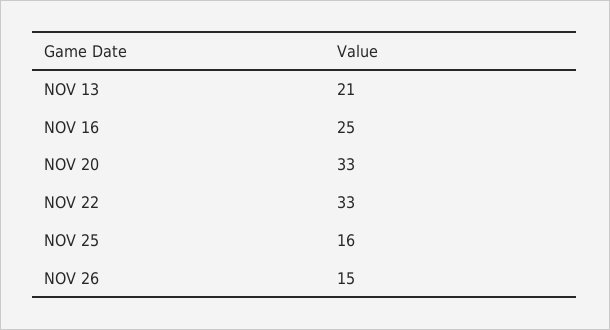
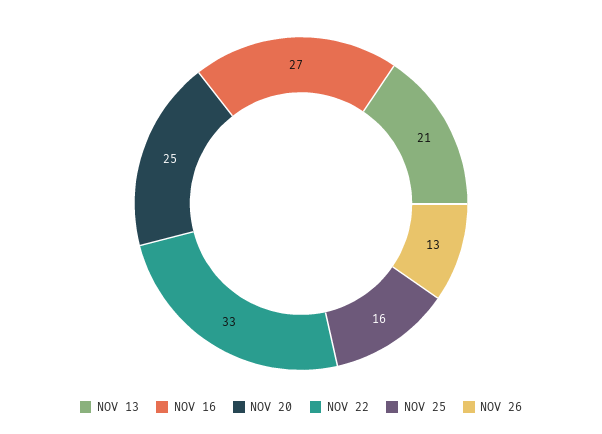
NOV 16: 25 -> 27
NOV 20: 33 -> 25
NOV 26: 15 -> 13

